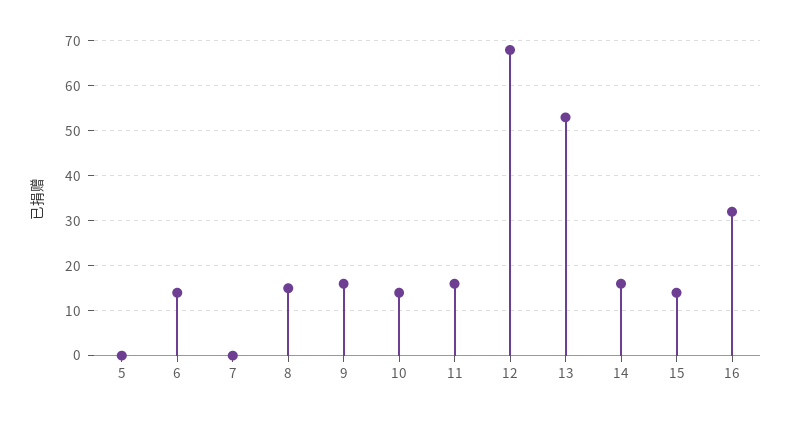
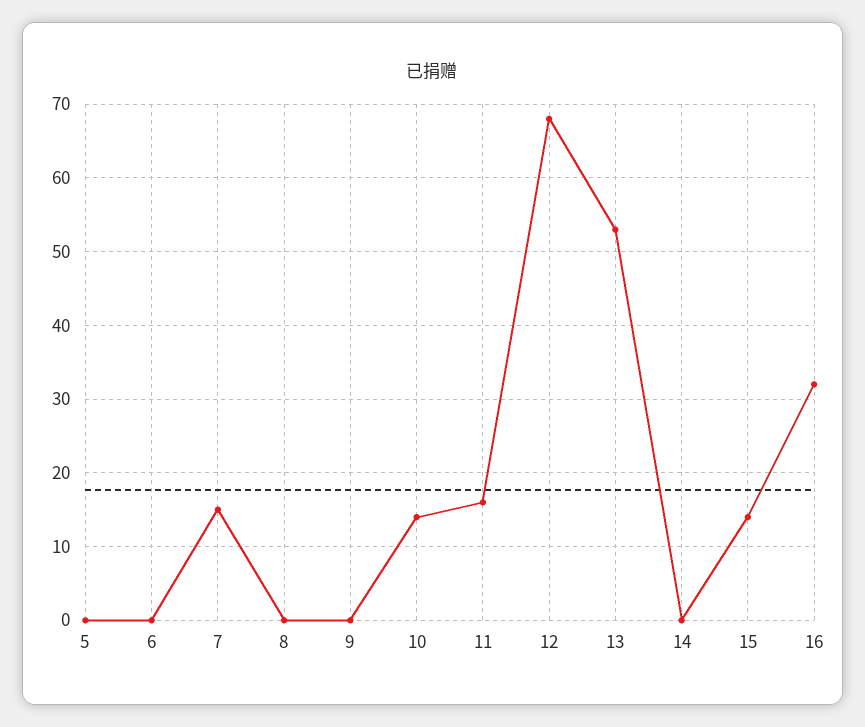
6: 15 -> 0
7: 0 -> 15
8: 15 -> 0
9: 15 -> 0
14: 15 -> 0

